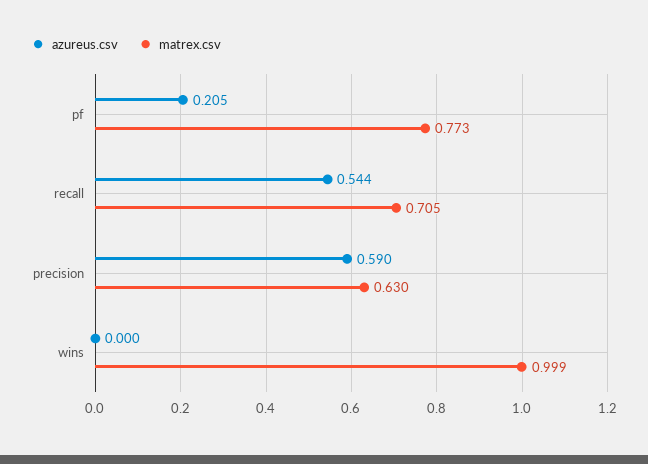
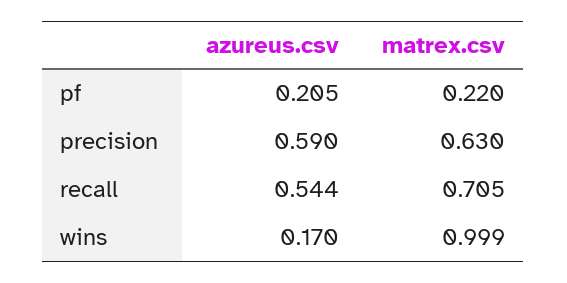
matrex.csv, pf: 0.773 -> 0.22
azureus.csv, wins: 0 -> 0.17

